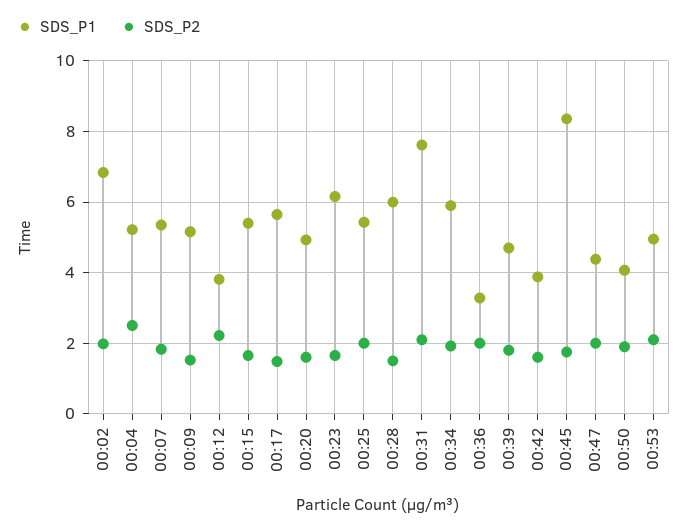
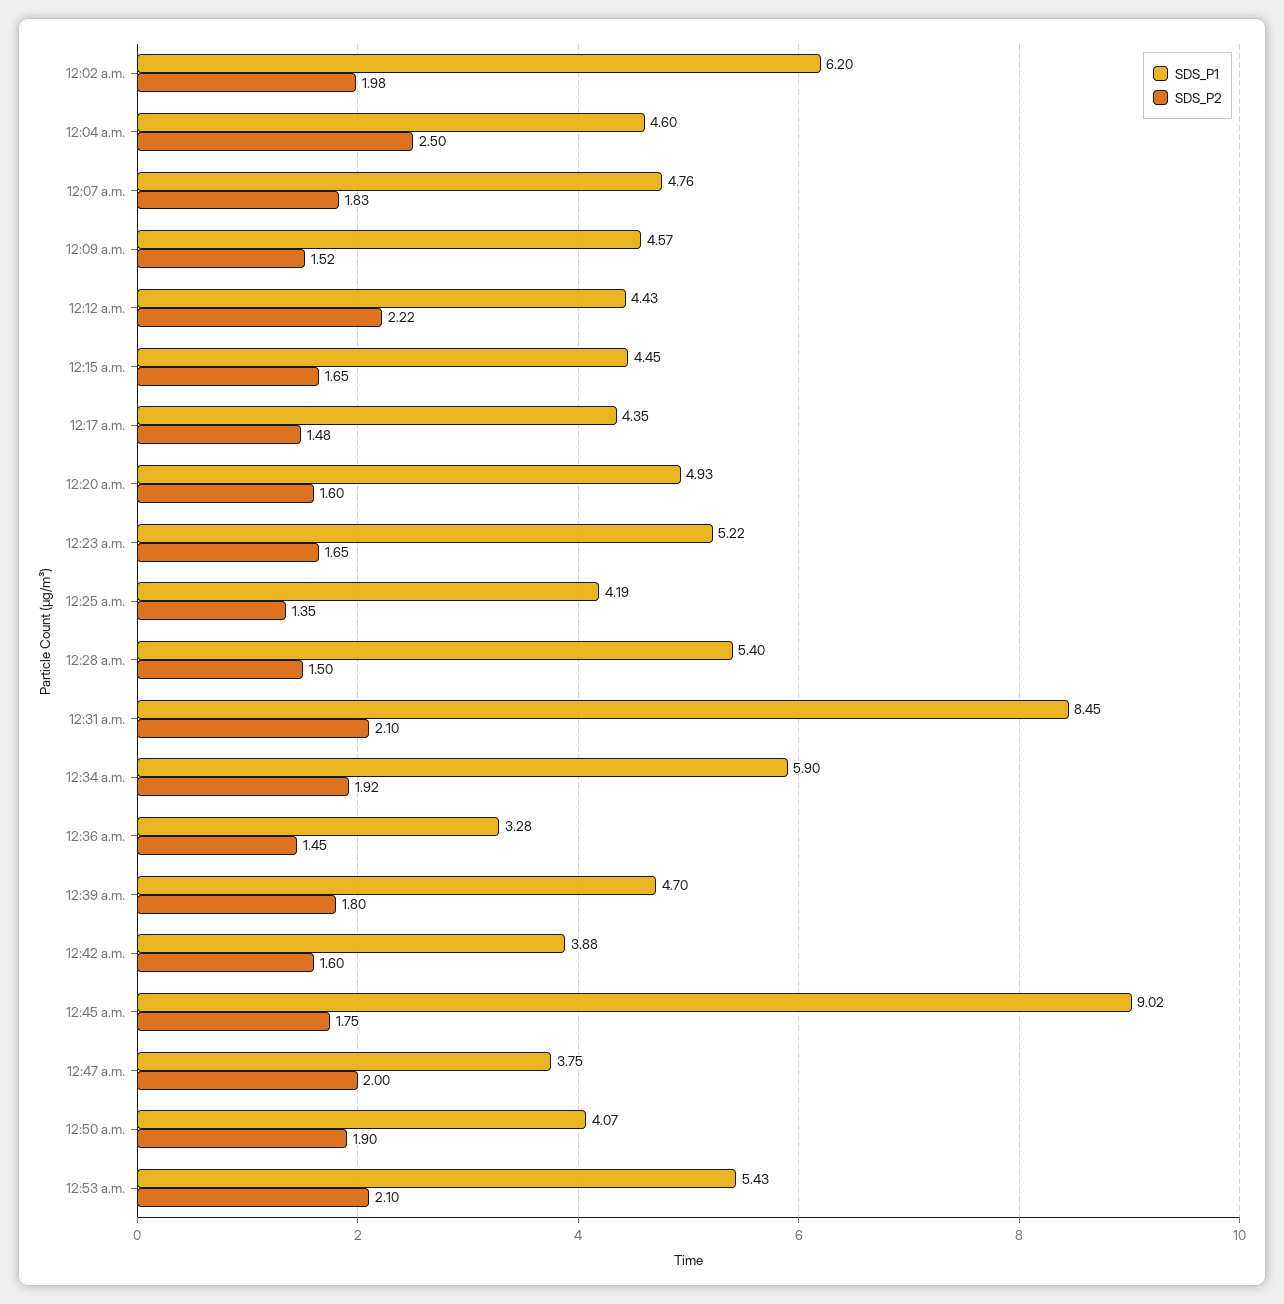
SDS_P1, 00:02: 6.8 -> 6.2
SDS_P1, 00:04: 5.2 -> 4.6
SDS_P1, 00:07: 5.4 -> 4.76
SDS_P1, 00:09: 5.2 -> 4.57
SDS_P1, 00:12: 3.8 -> 4.43
SDS_P1, 00:15: 5.4 -> 4.45
SDS_P1, 00:17: 5.6 -> 4.35
SDS_P1, 00:23: 6.2 -> 5.22
SDS_P1, 00:25: 5.4 -> 4.19
SDS_P2, 00:25: 2 -> 1.35
SDS_P1, 00:28: 6 -> 5.4
SDS_P1, 00:31: 7.6 -> 8.45
SDS_P2, 00:36: 2 -> 1.45
SDS_P1, 00:45: 8.4 -> 9.02
SDS_P1, 00:47: 4.4 -> 3.75
SDS_P1, 00:53: 5 -> 5.43

